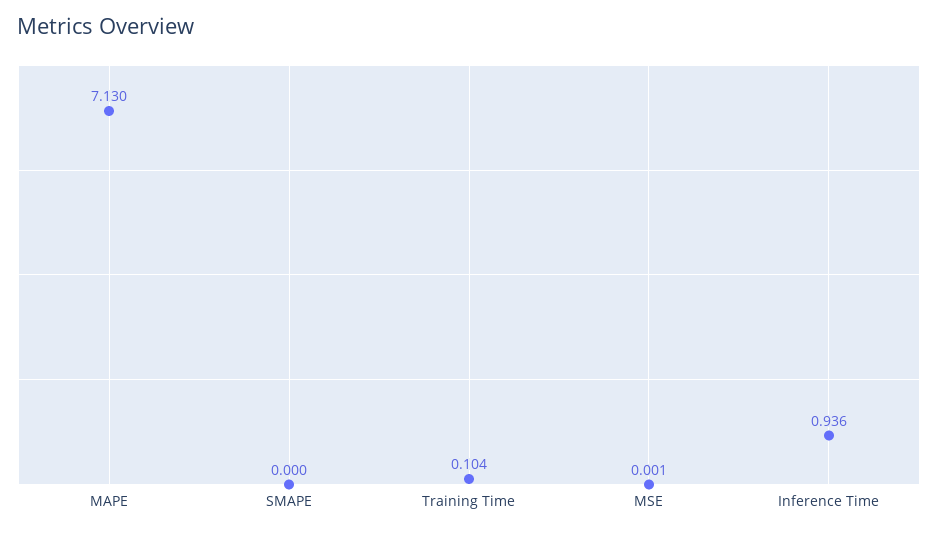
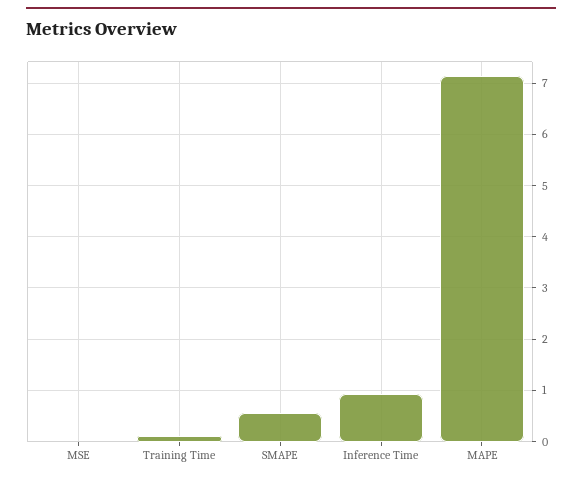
SMAPE: 0 -> 0.6

